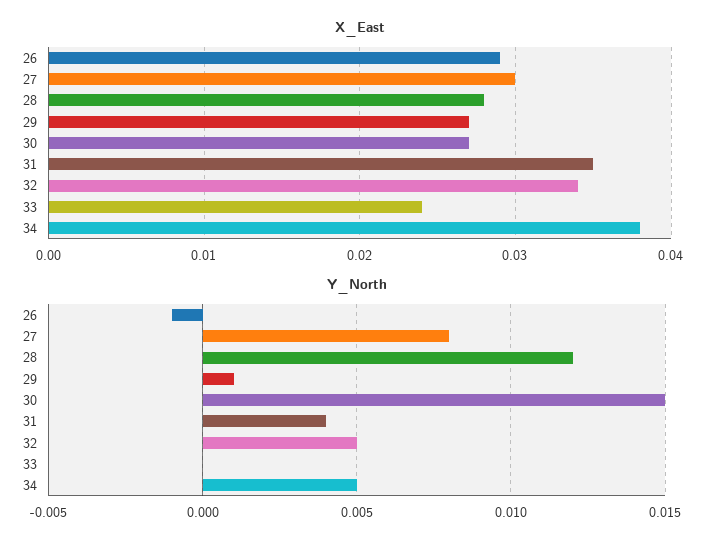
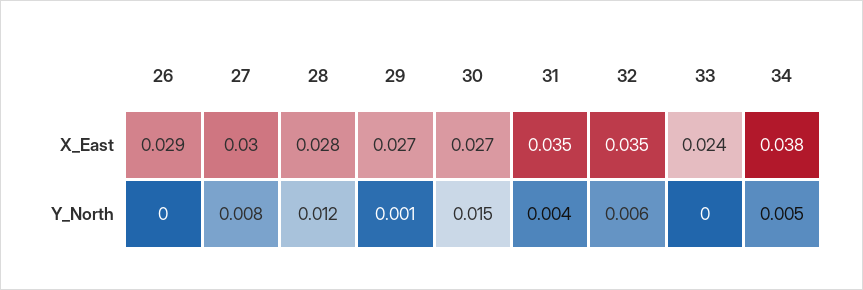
X_East, 32: 0.034 -> 0.035
Y_North, 26: -0.001 -> 0
Y_North, 32: 0.005 -> 0.006

